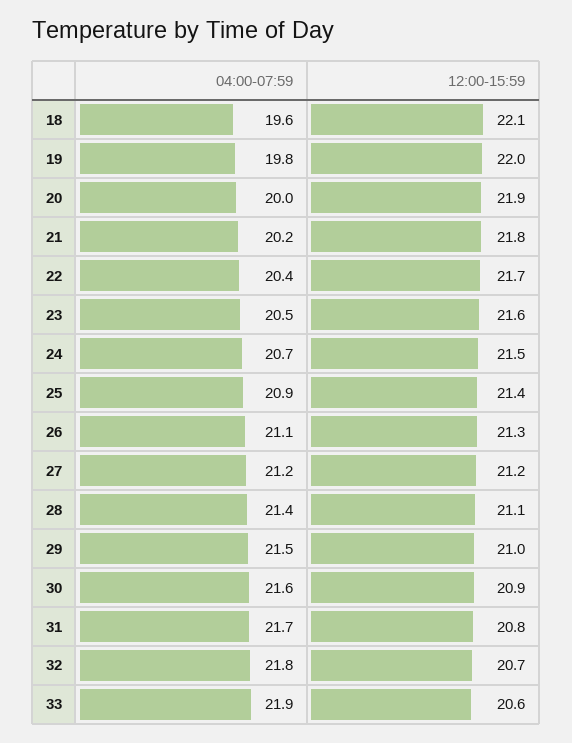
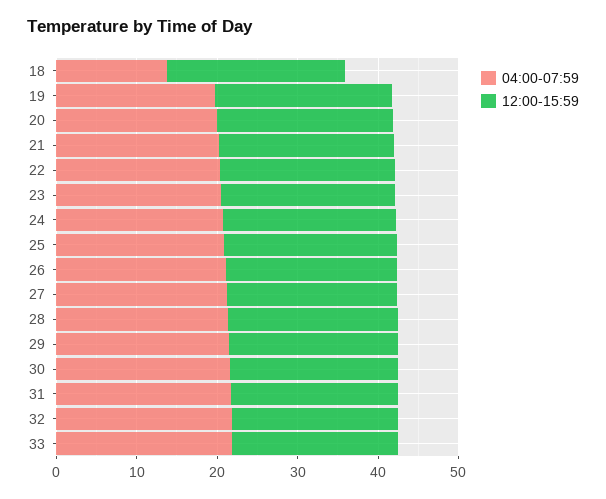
04:00-07:59, 18: 19.6 -> 14

